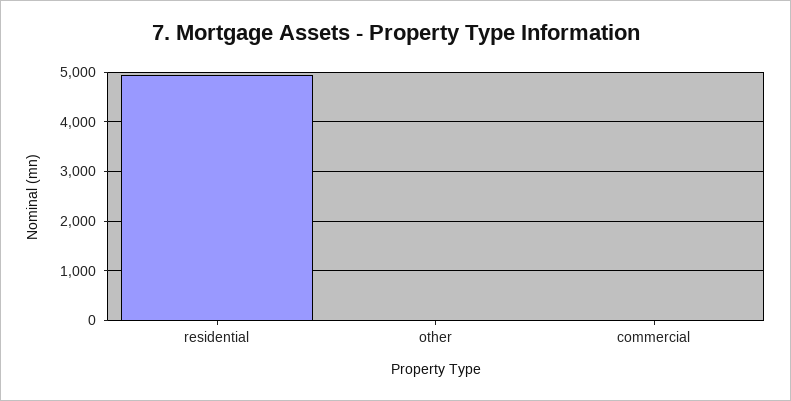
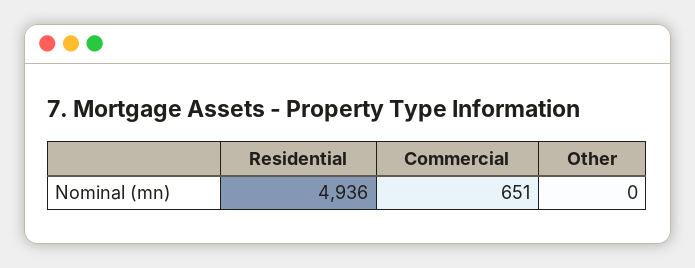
commercial: 0 -> 651

